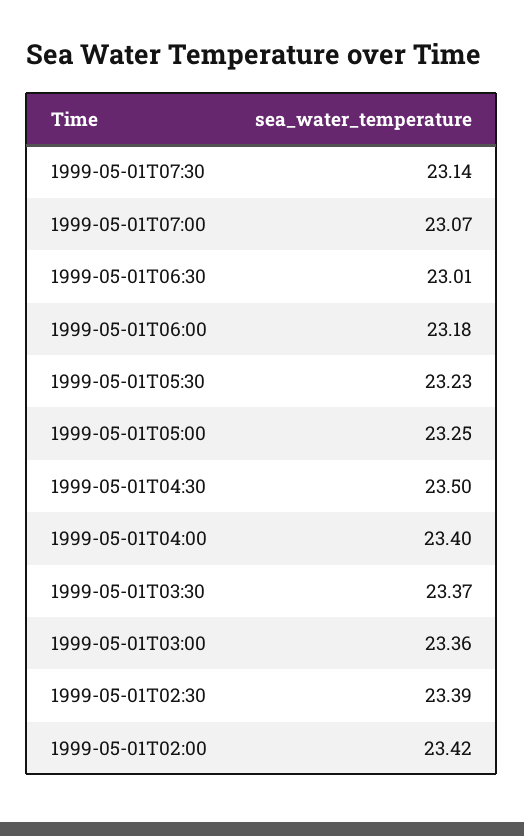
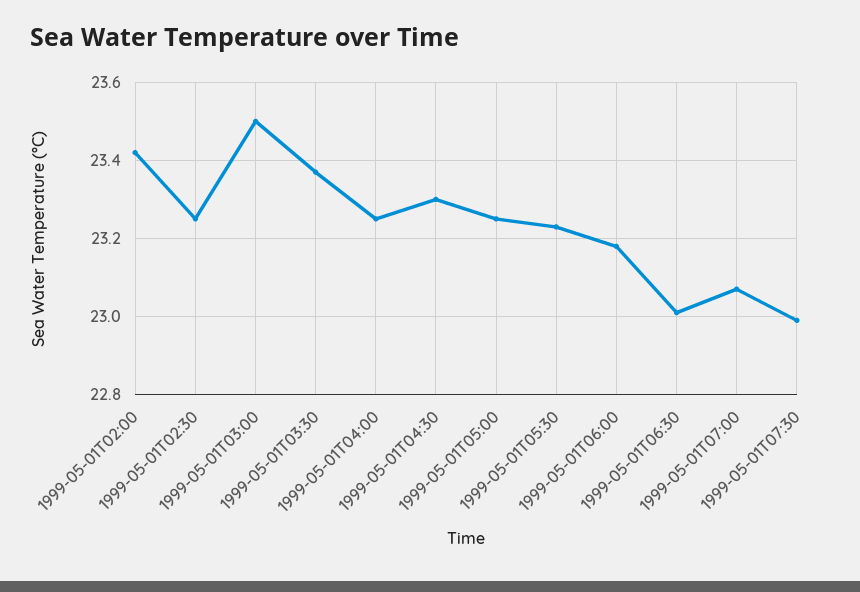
1999-05-01T07:30: 23.14 -> 23
1999-05-01T04:30: 23.5 -> 23.3
1999-05-01T04:00: 23.4 -> 23.25
1999-05-01T03:00: 23.36 -> 23.5
1999-05-01T02:30: 23.39 -> 23.25

